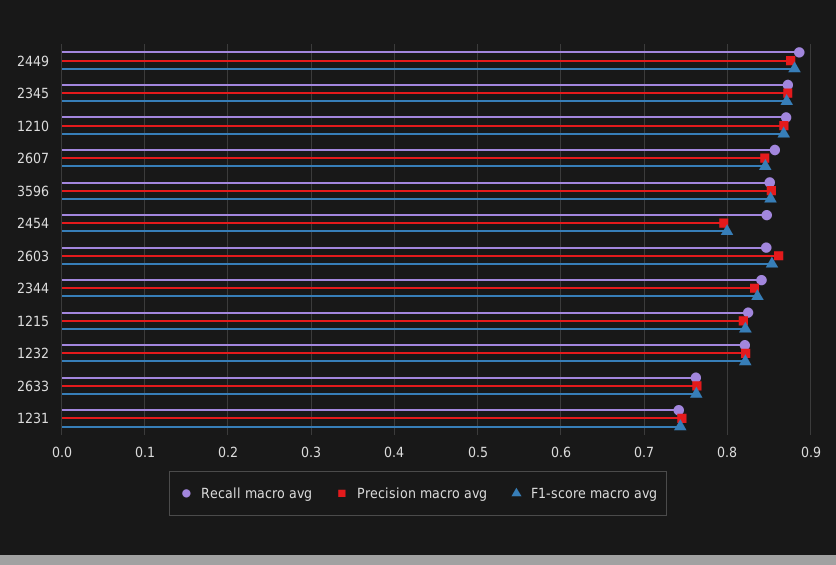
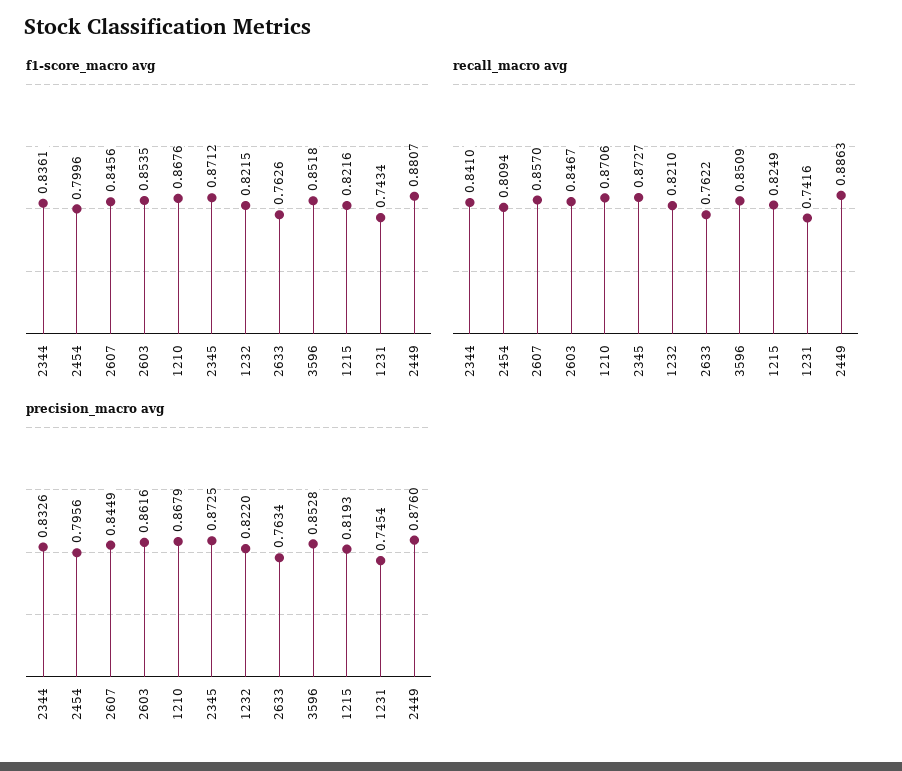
Recall macro avg, 2454: 0.85 -> 0.8094

